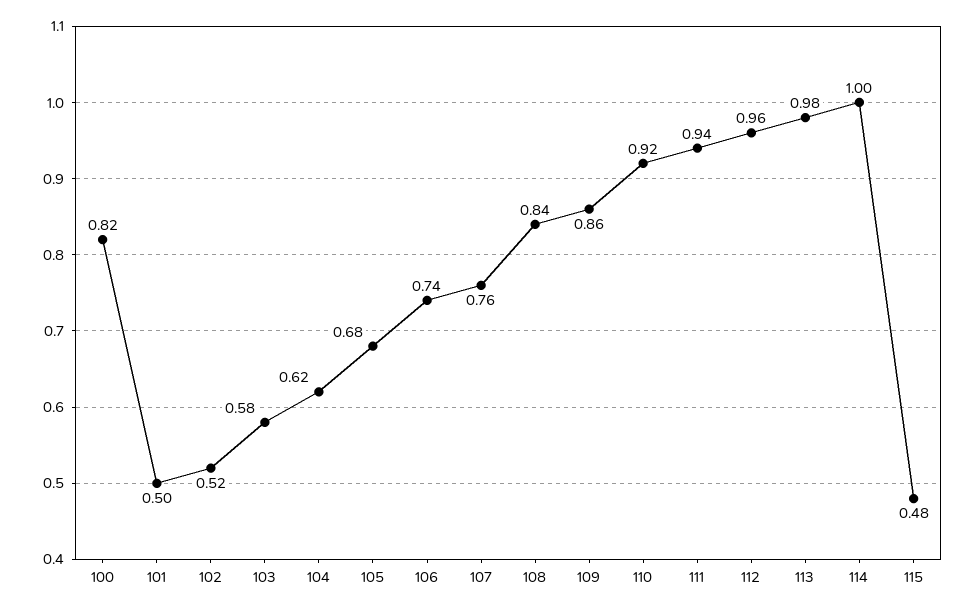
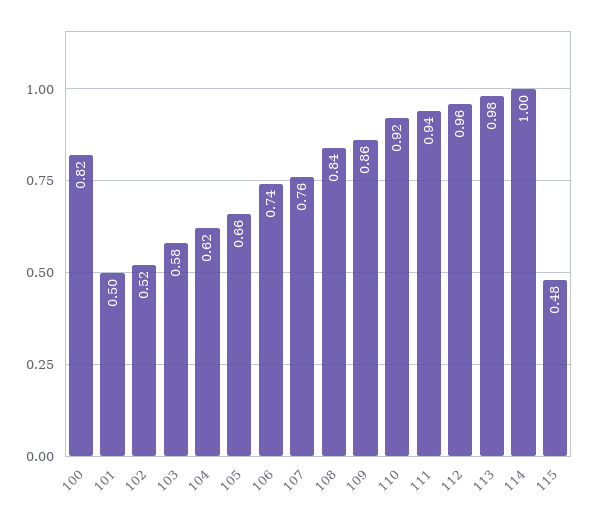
105: 0.68 -> 0.66

